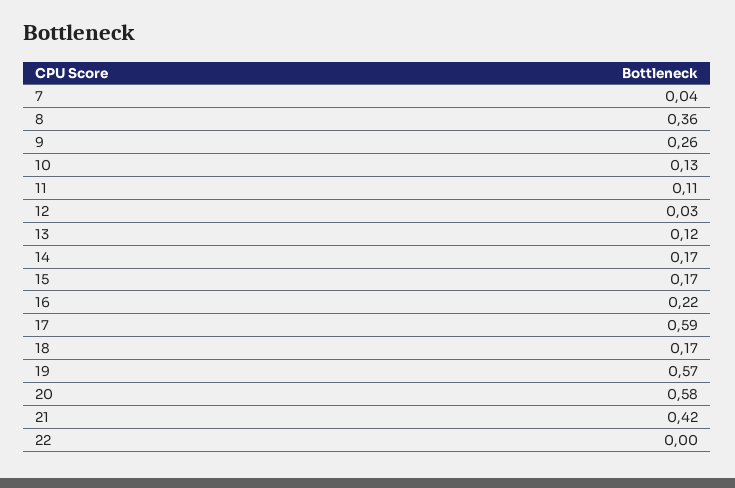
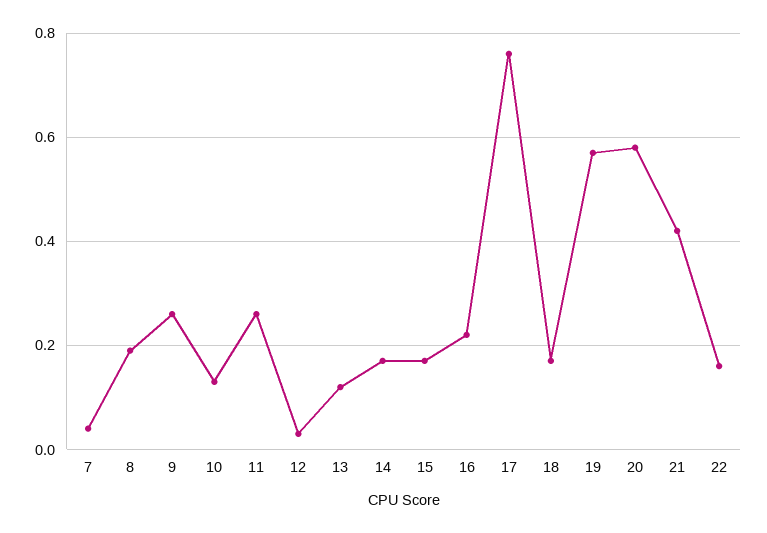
8: 0.36 -> 0.2
11: 0.11 -> 0.25
17: 0.59 -> 0.75
22: 0 -> 0.15

